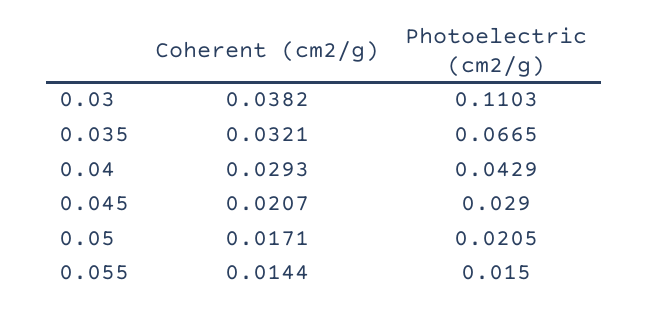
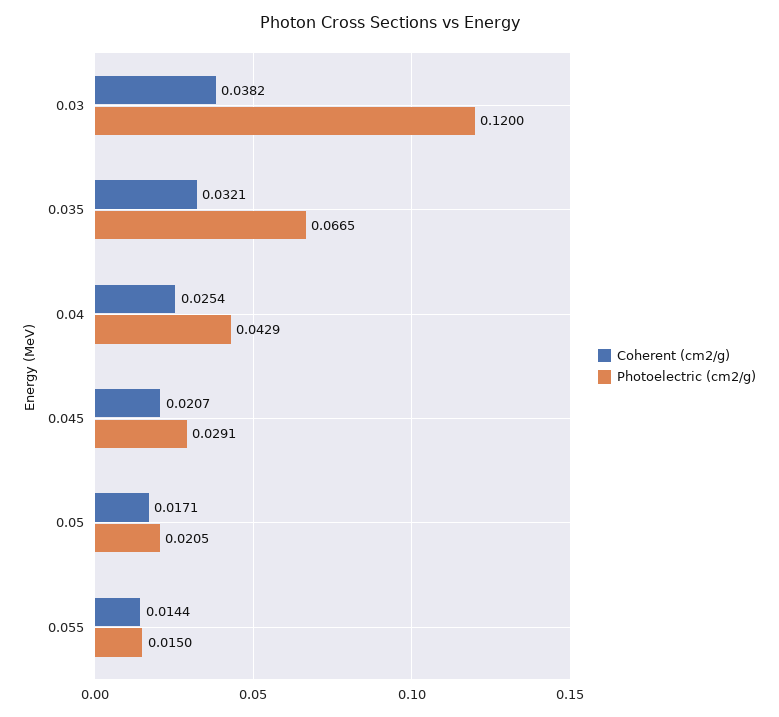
Photoelectric (cm2/g), 0.03: 0.1103 -> 0.12
Coherent (cm2/g), 0.04: 0.0293 -> 0.0254
Photoelectric (cm2/g), 0.045: 0.029 -> 0.0291

